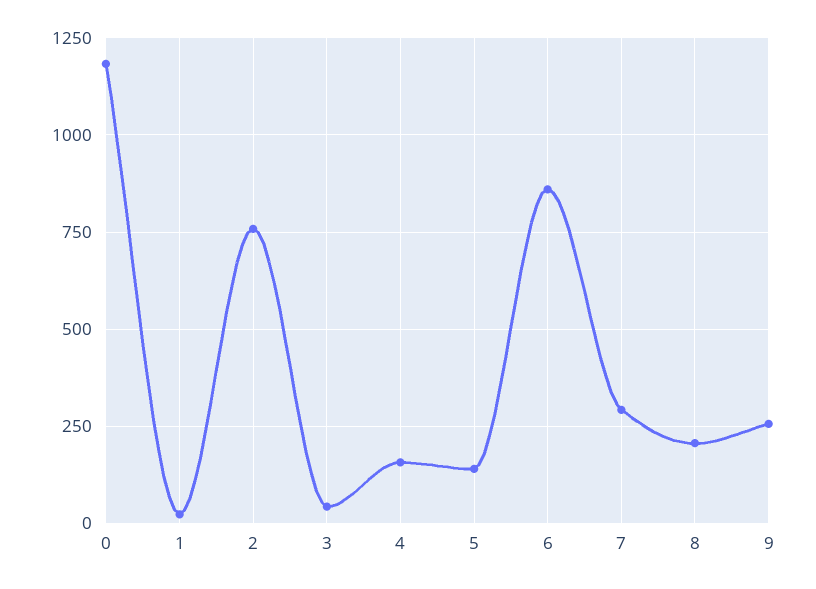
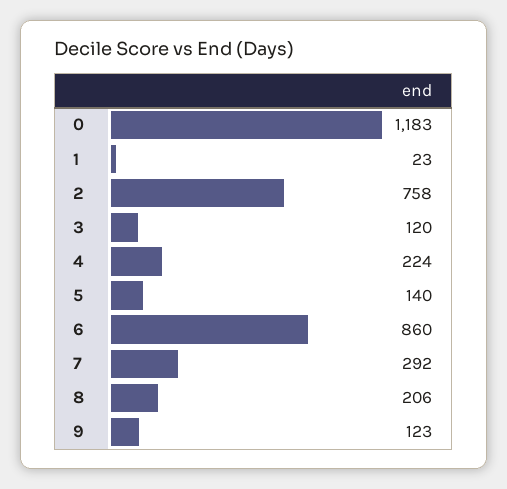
3: 50 -> 120
4: 150 -> 224
9: 250 -> 123

